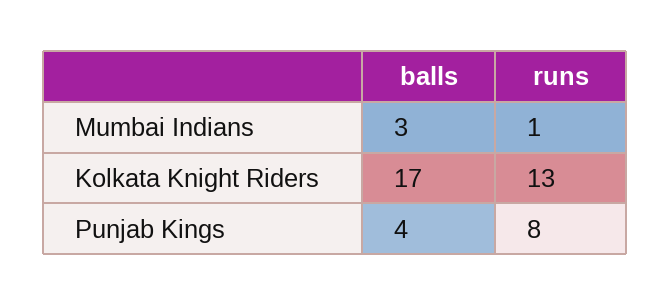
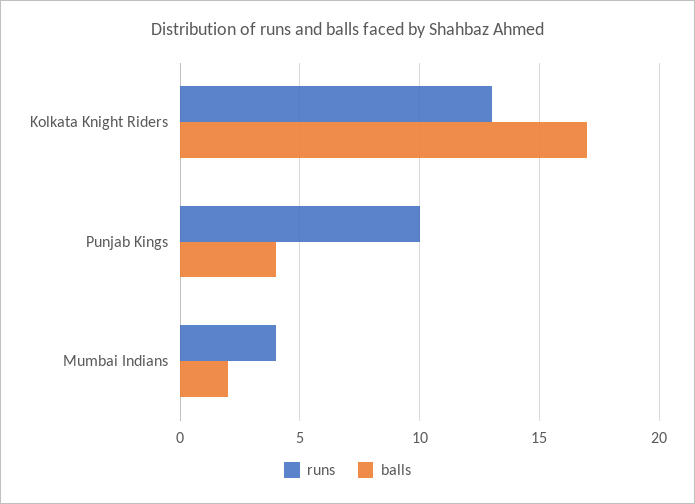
balls, Mumbai Indians: 3 -> 2
runs, Mumbai Indians: 1 -> 4
runs, Punjab Kings: 8 -> 10

